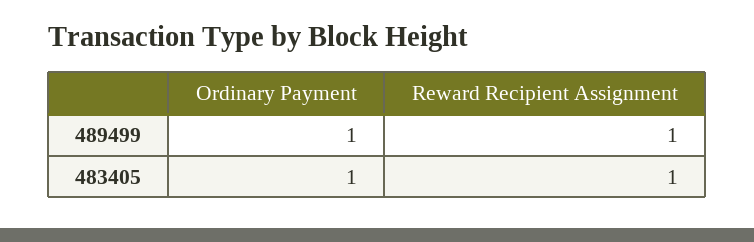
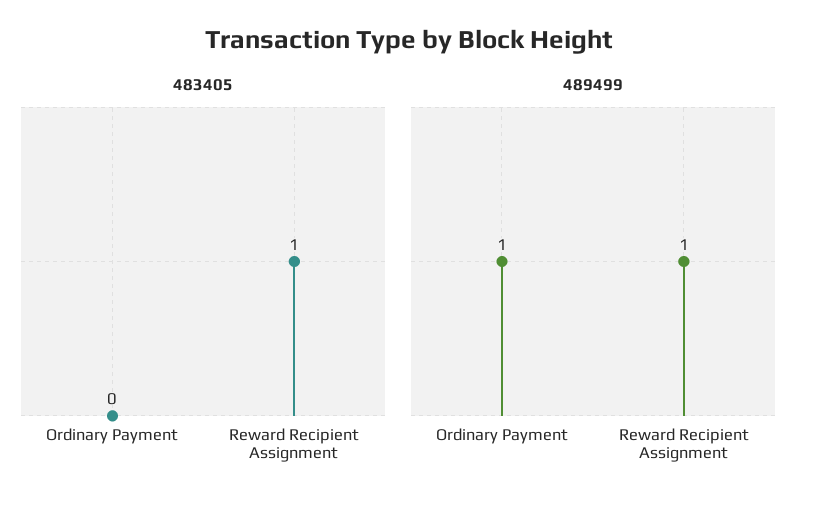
483405, Ordinary Payment: 1 -> 0

